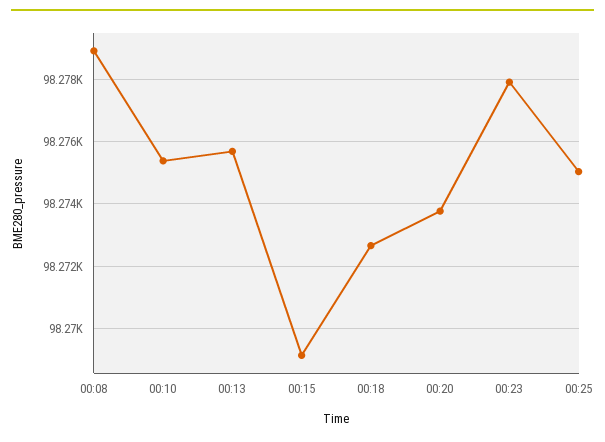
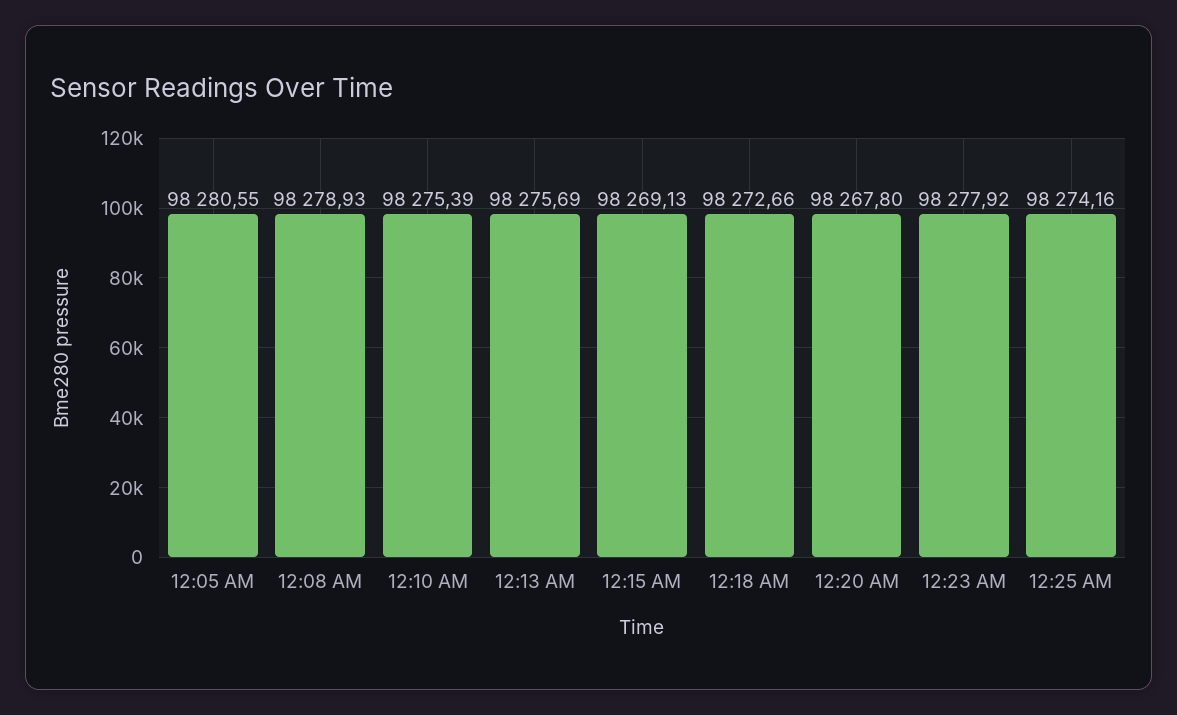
00:20: 98273.8 -> 98267.8
00:25: 98275 -> 98274.16
12:05 AM: none -> 98280.55

